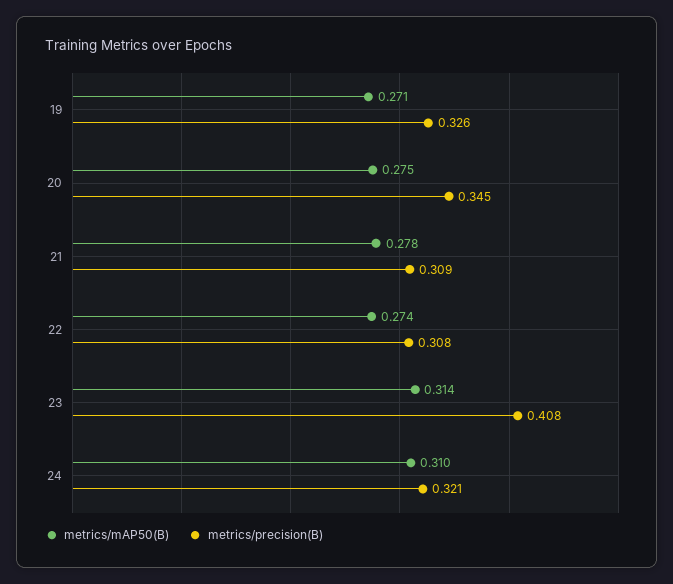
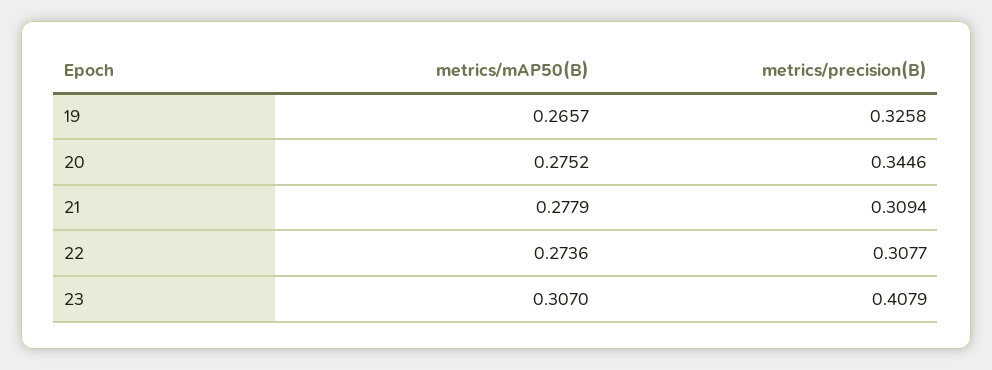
metrics/mAP50(B), 19: 0.271 -> 0.2657
metrics/mAP50(B), 23: 0.314 -> 0.307
metrics/mAP50(B), 24: 0.31 -> none
metrics/precision(B), 24: 0.321 -> none

